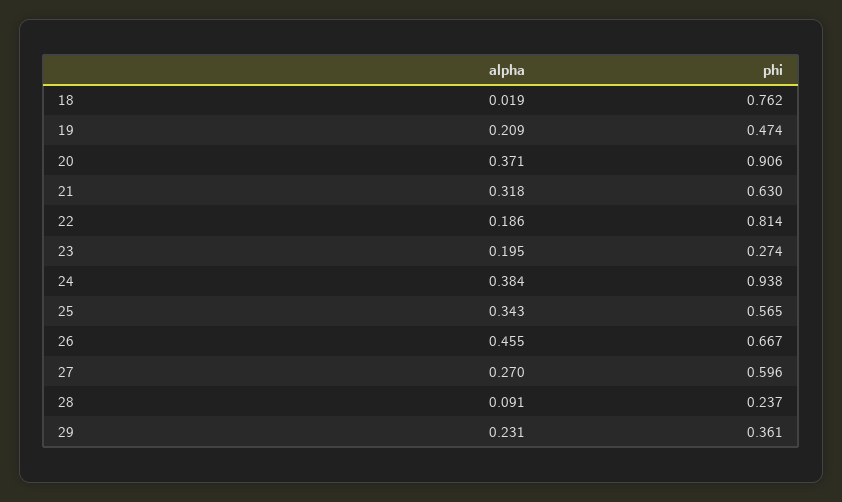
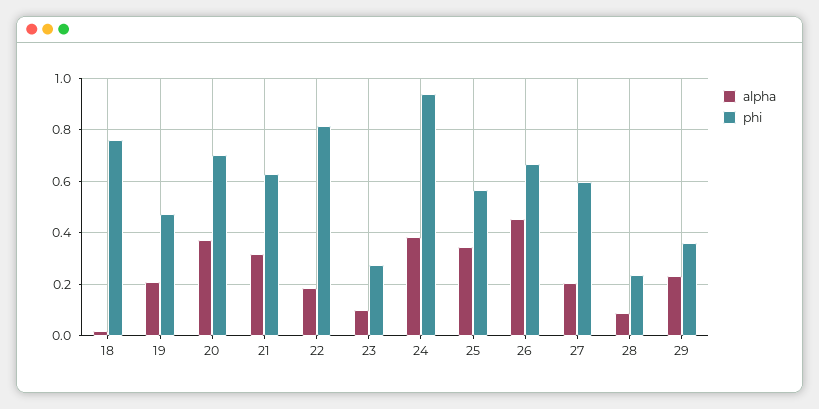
phi, 20: 0.906 -> 0.7
alpha, 23: 0.195 -> 0.1
alpha, 27: 0.27 -> 0.2

